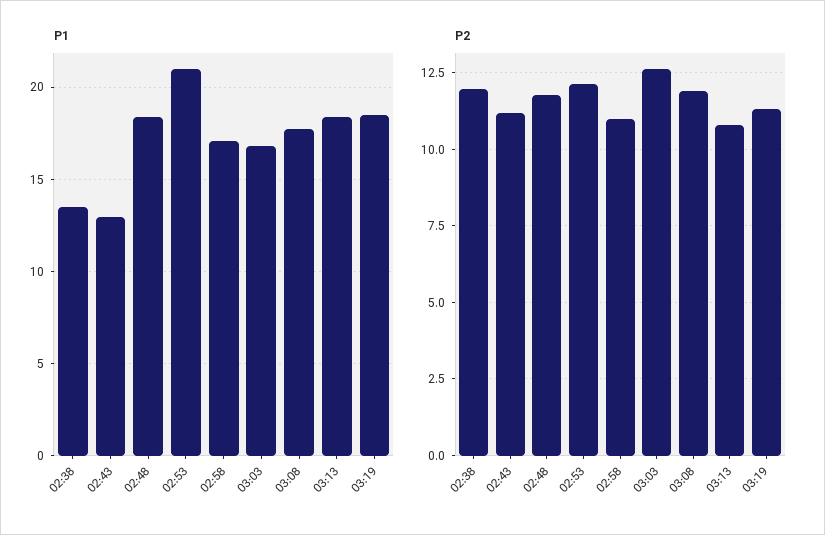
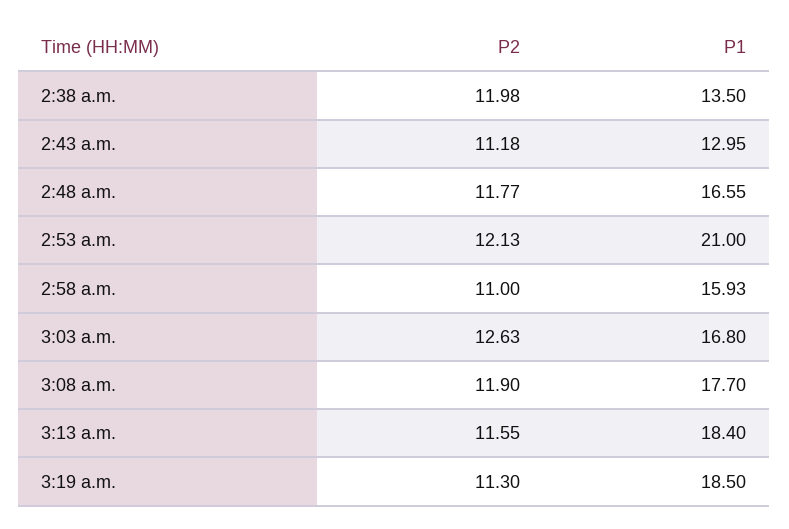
P1, 02:48: 18.5 -> 16.55
P1, 02:58: 17 -> 15.93
P2, 03:13: 10.75 -> 11.55

